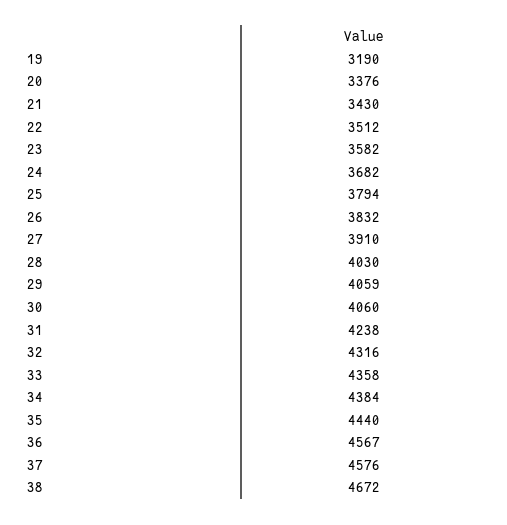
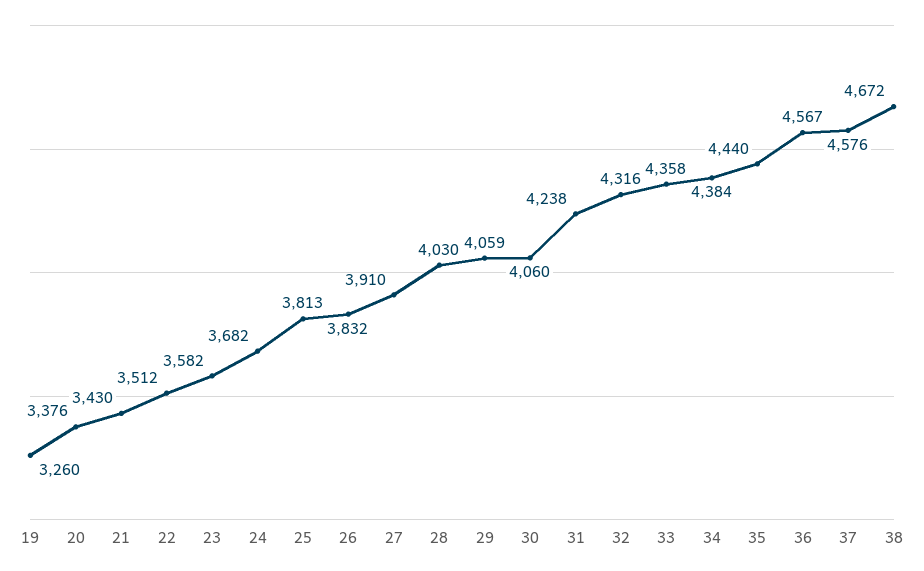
19: 3190 -> 3260
25: 3794 -> 3813

